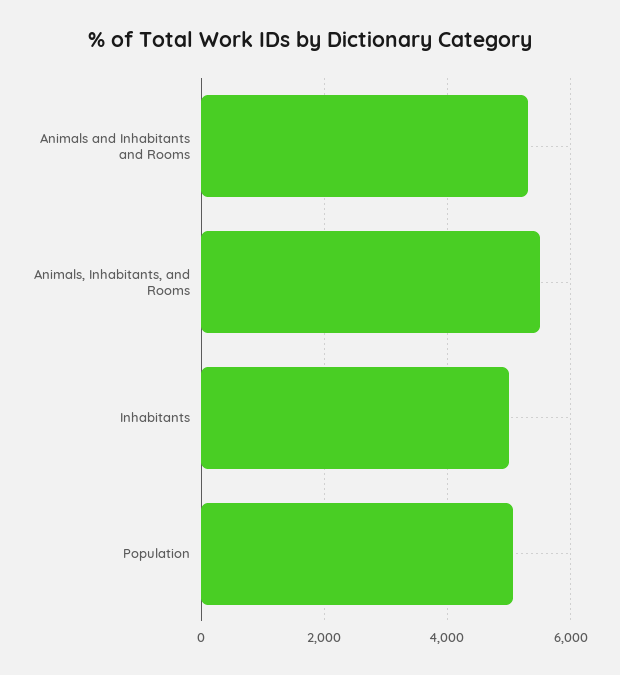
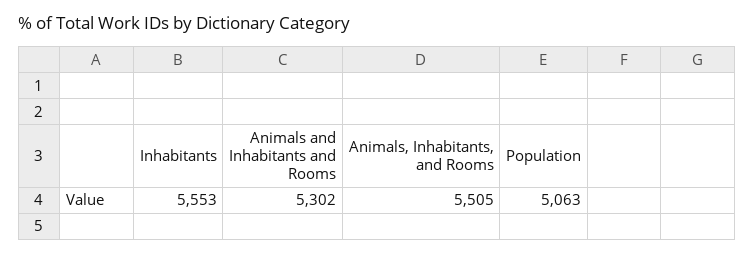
Inhabitants: 5000 -> 5553

